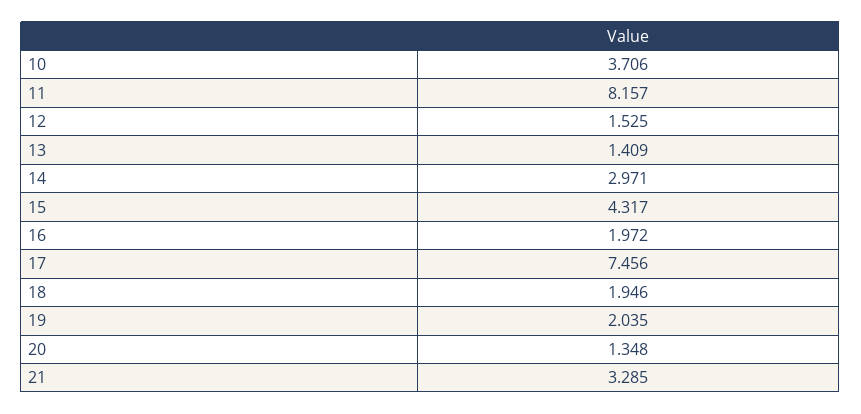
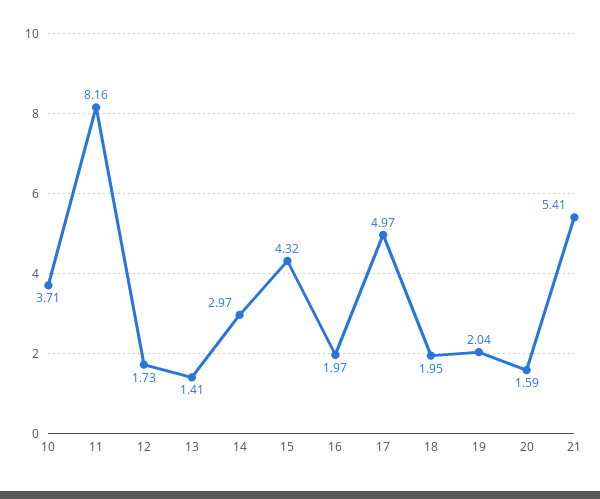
12: 1.525 -> 1.73
17: 7.456 -> 4.97
20: 1.348 -> 1.59
21: 3.285 -> 5.41

